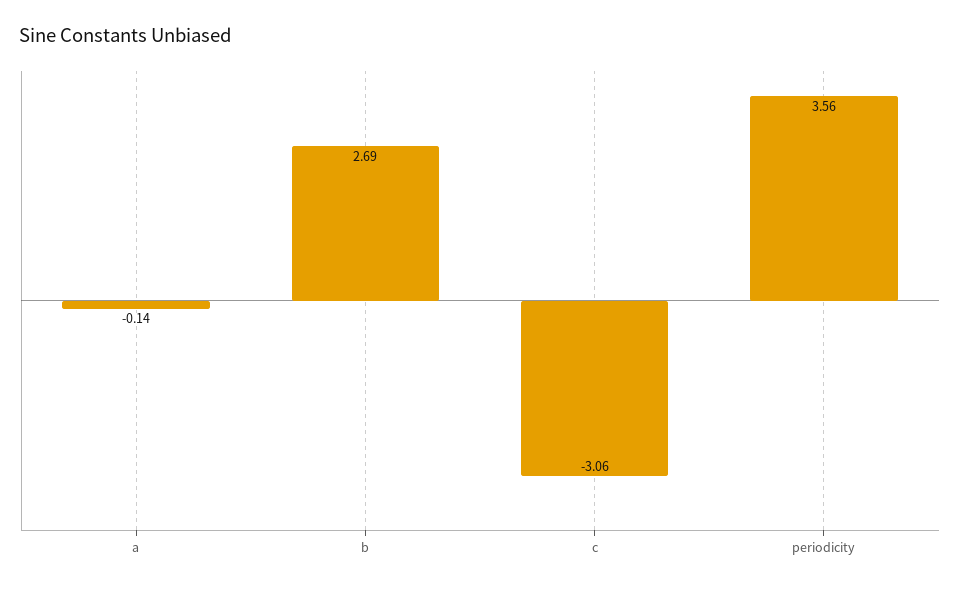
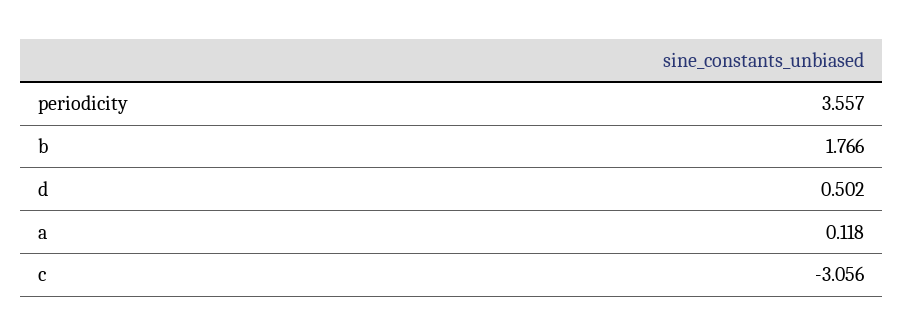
a: -0.14 -> 0.118
b: 2.69 -> 1.766
d: none -> 0.502

